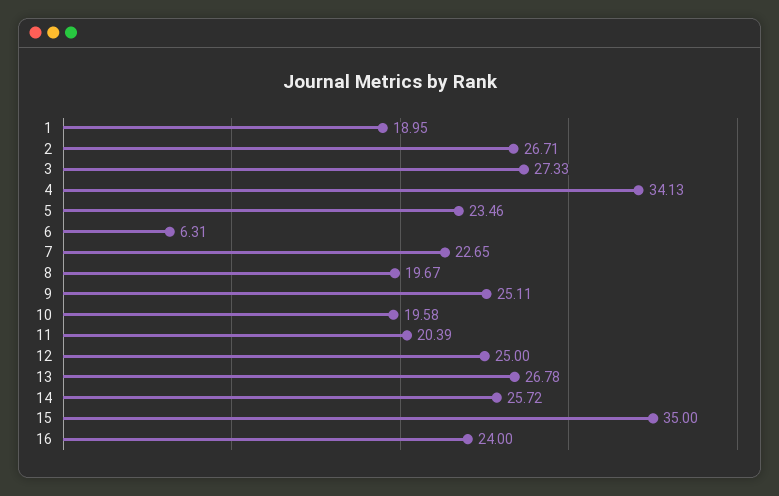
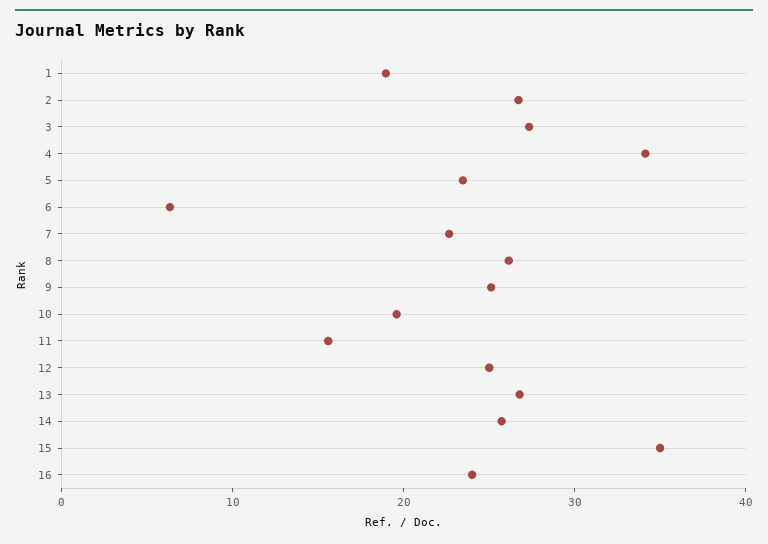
8: 19.67 -> 26
11: 20.39 -> 16

